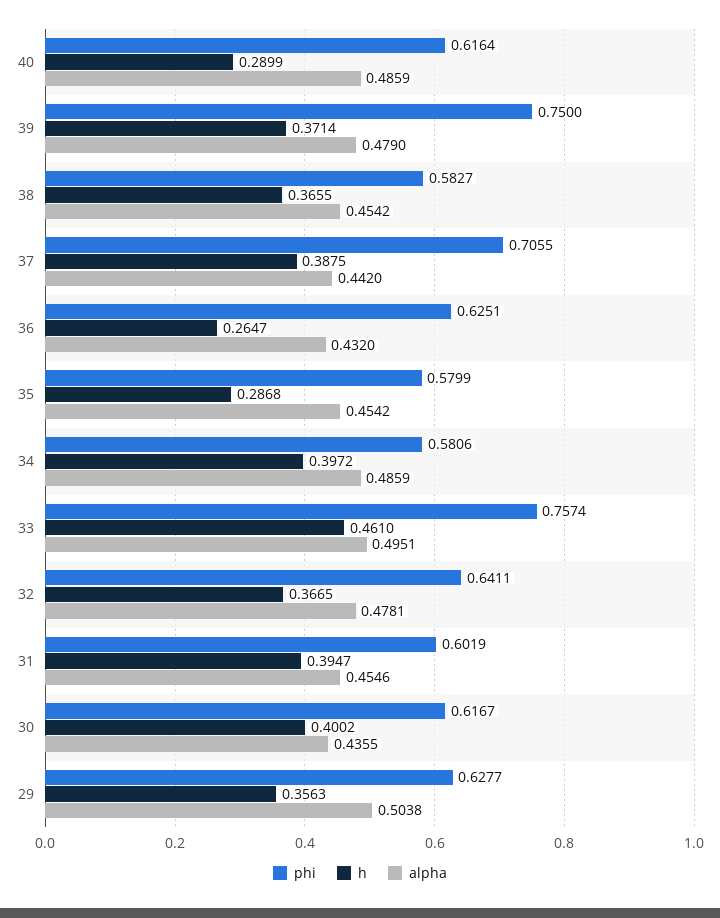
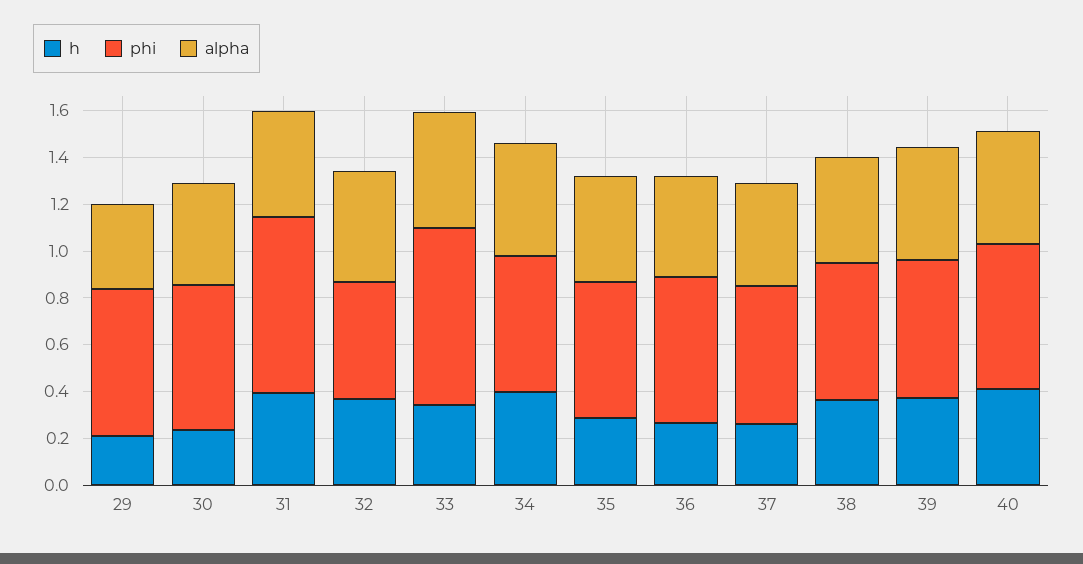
h, 40: 0.2899 -> 0.4
phi, 39: 0.75 -> 0.6
phi, 37: 0.7055 -> 0.6
h, 37: 0.3875 -> 0.25
h, 33: 0.461 -> 0.35
phi, 32: 0.6411 -> 0.5
phi, 31: 0.6019 -> 0.75
h, 30: 0.4002 -> 0.25
h, 29: 0.3563 -> 0.2
alpha, 29: 0.5038 -> 0.35

